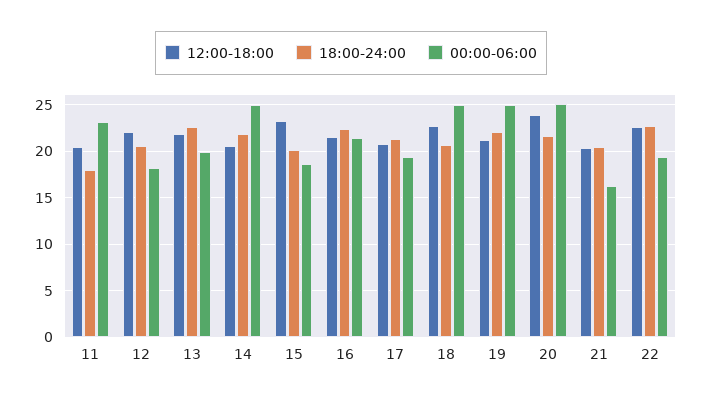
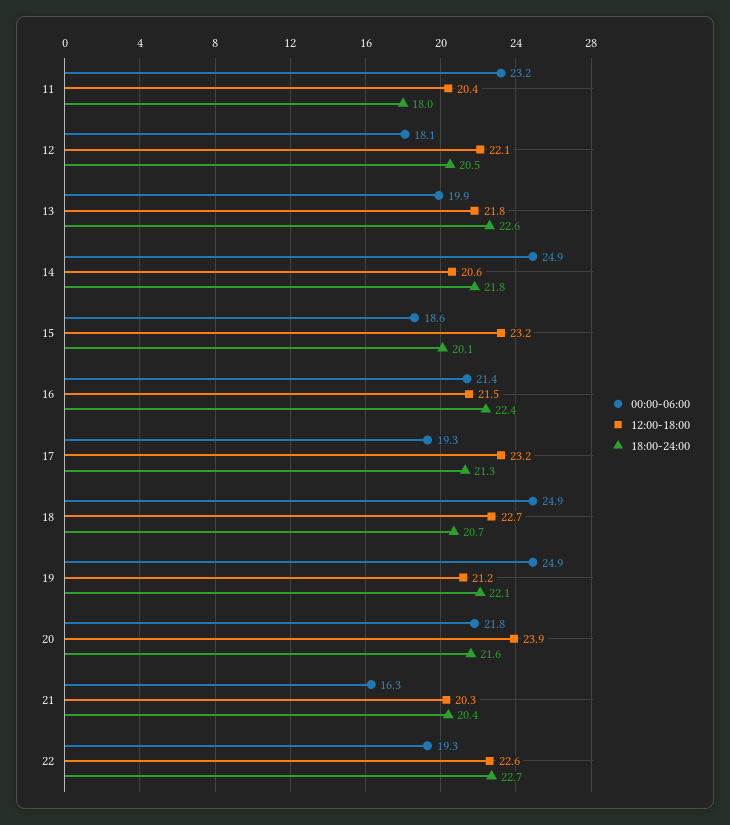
12:00-18:00, 17: 21 -> 23.2
00:00-06:00, 20: 25 -> 21.8

